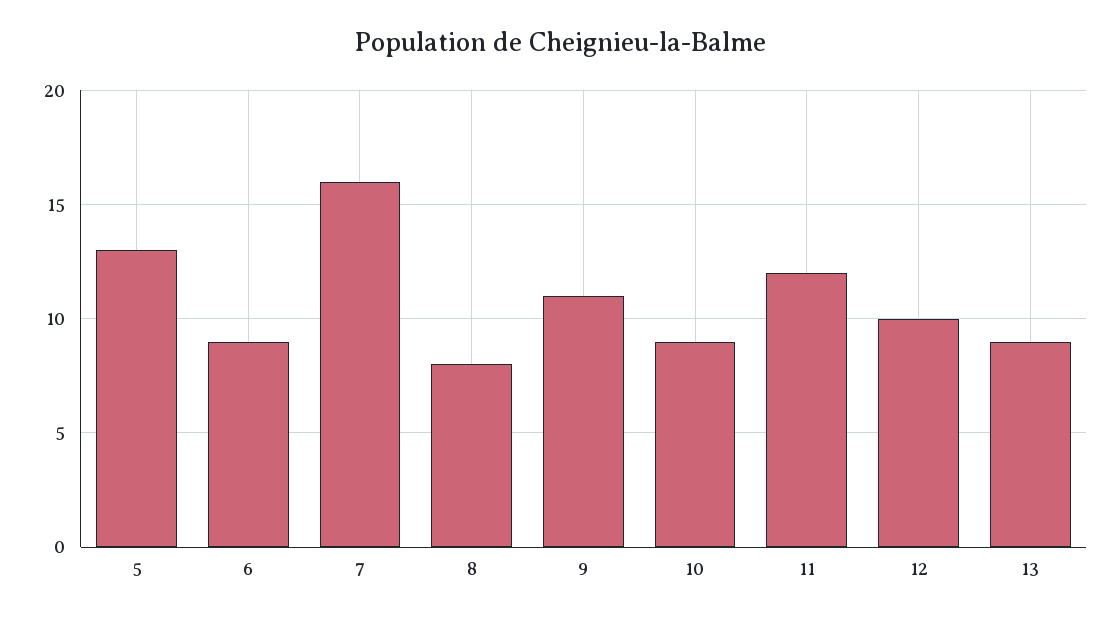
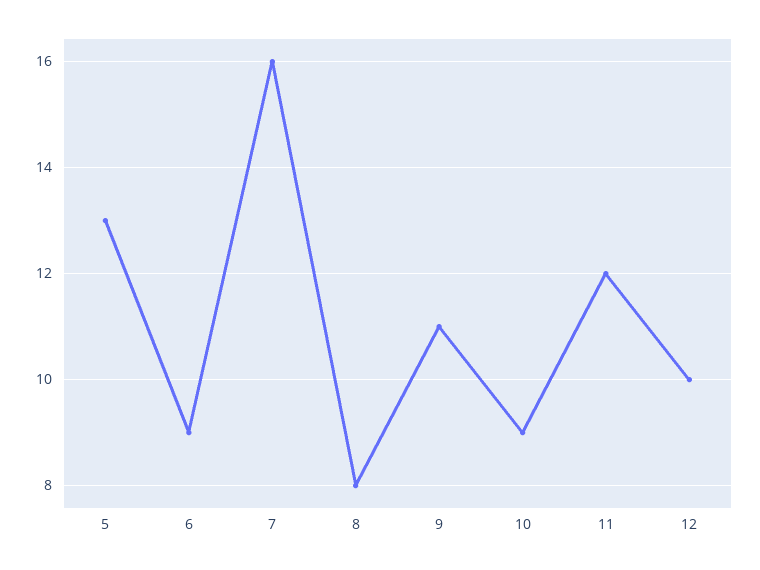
13: 9 -> none

